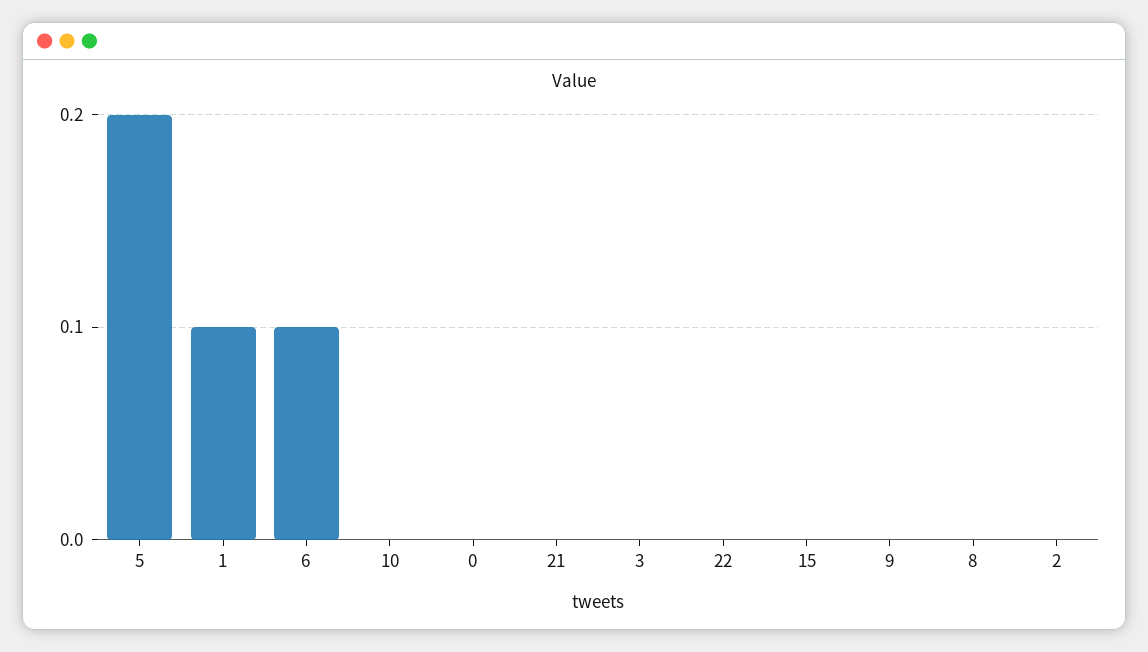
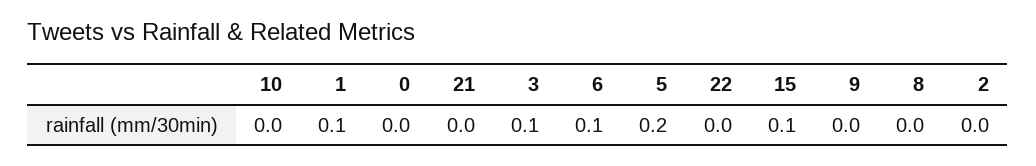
3: 0 -> 0.1
15: 0 -> 0.1

